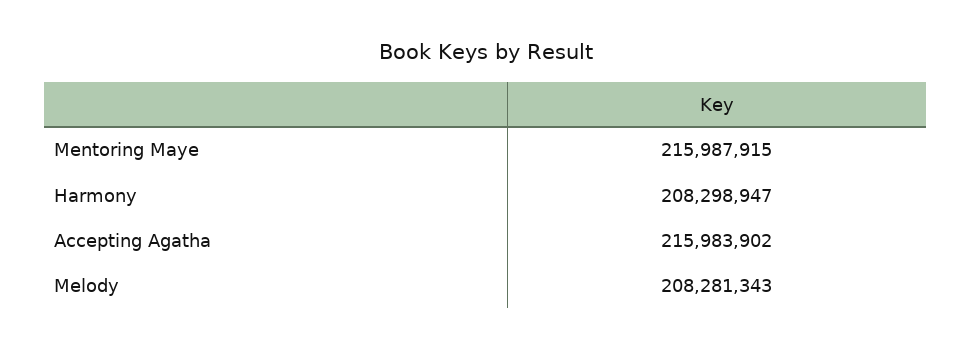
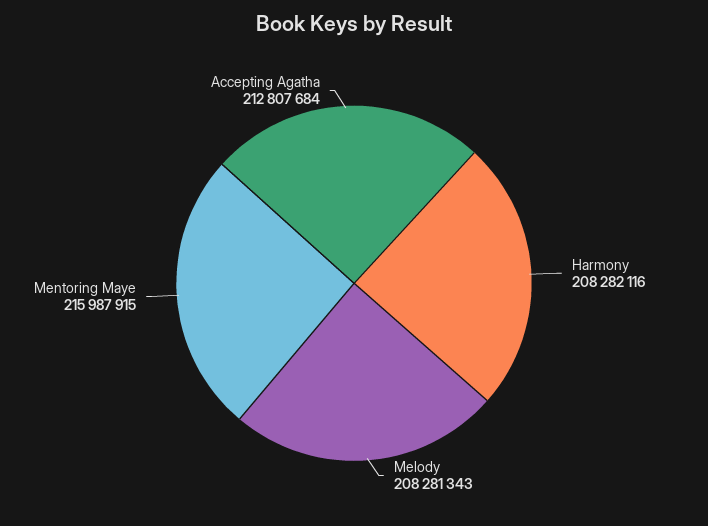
Harmony: 208298947 -> 208282116
Accepting Agatha: 215983902 -> 212807684

